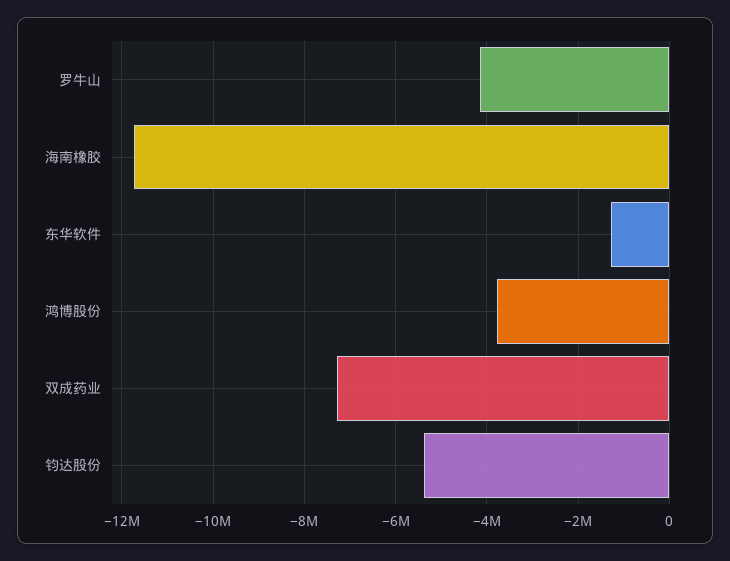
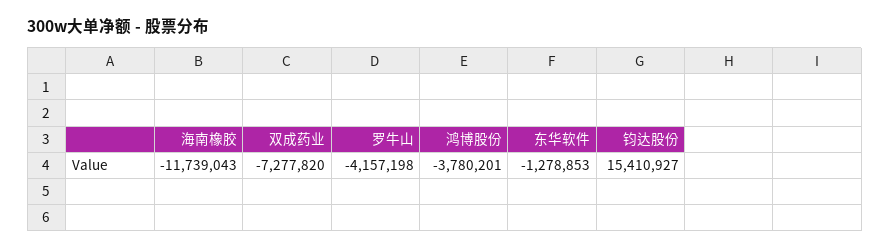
钧达股份: -5400000 -> 15410927

